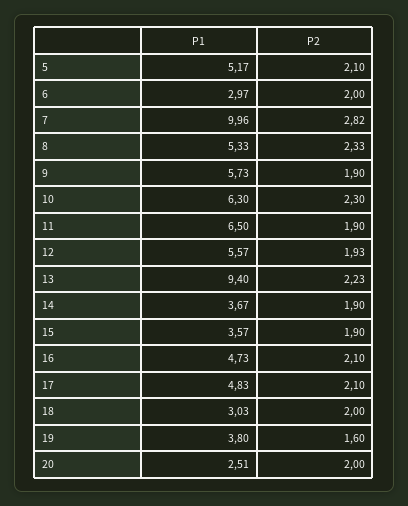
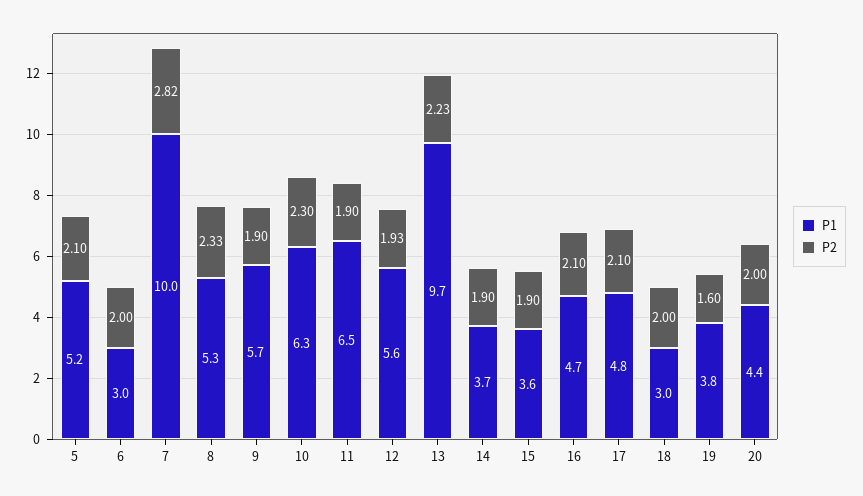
P1, 13: 9.4 -> 9.7
P1, 20: 2.51 -> 4.4

